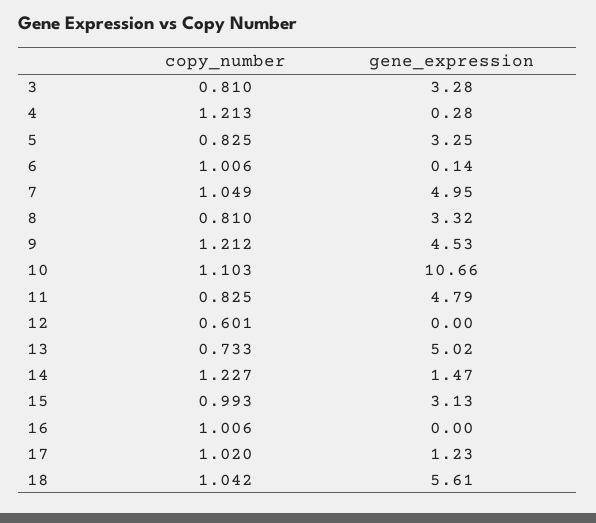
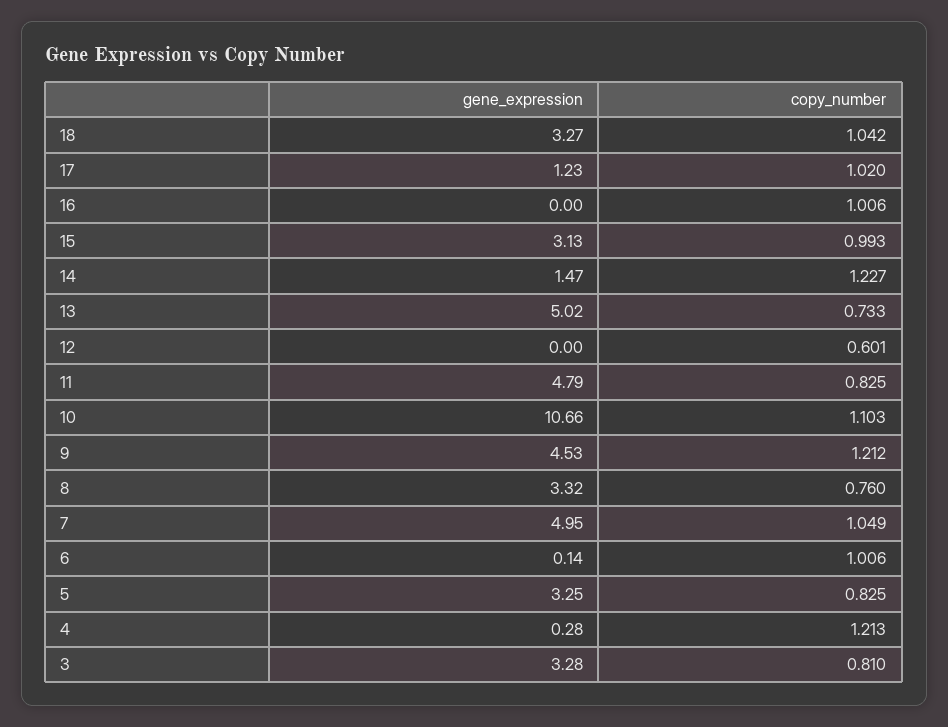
copy_number, 8: 0.81 -> 0.76
gene_expression, 18: 5.61 -> 3.27

